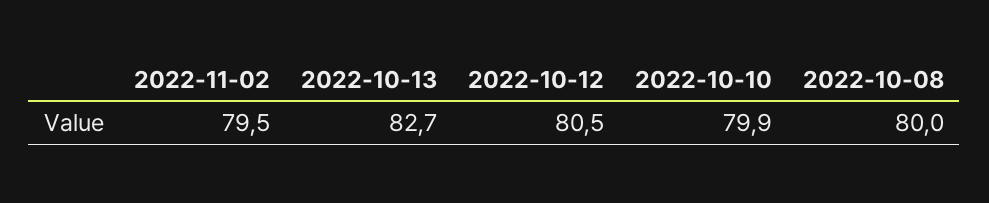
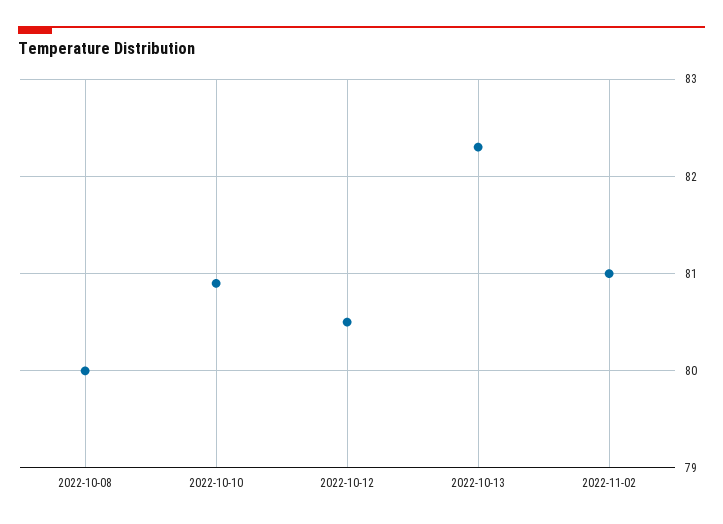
2022-11-02: 79.5 -> 81
2022-10-13: 82.7 -> 82.3
2022-10-10: 79.9 -> 80.9

